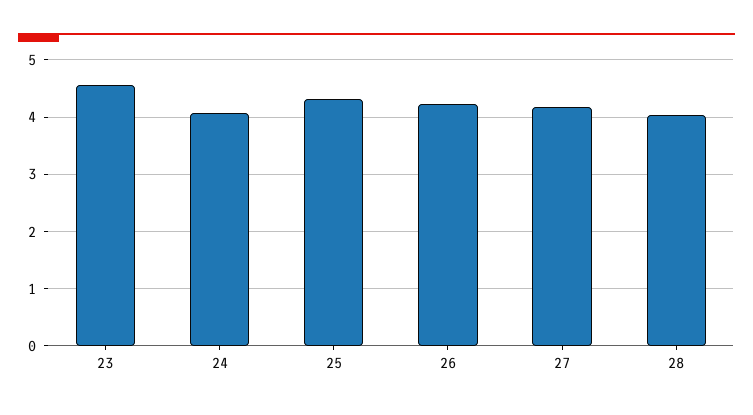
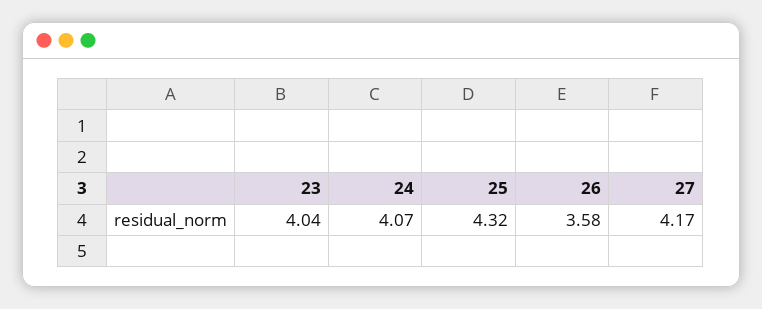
23: 4.6 -> 4.04
26: 4.2 -> 3.58
28: 4 -> none

